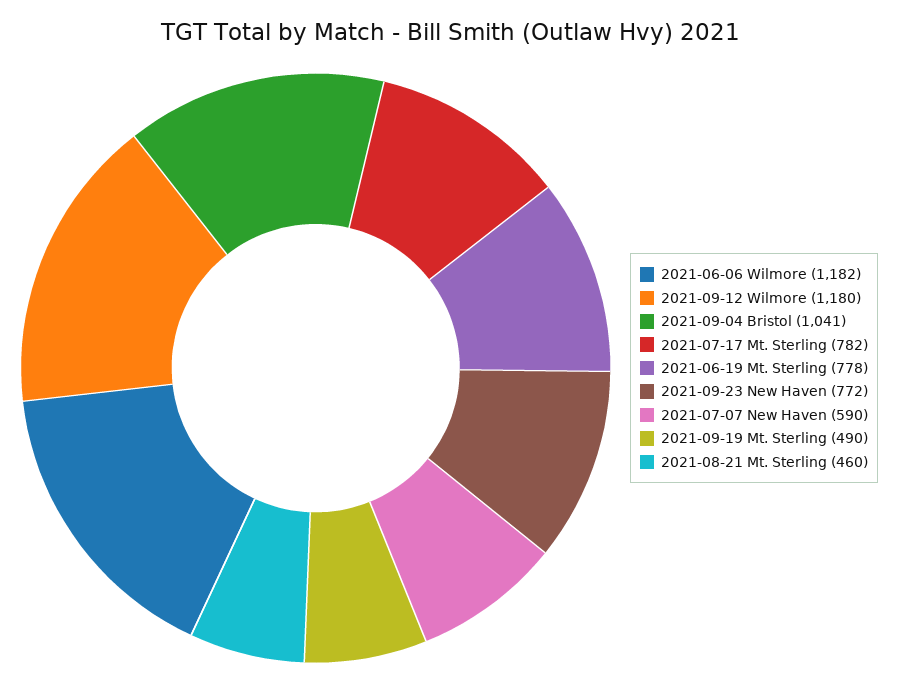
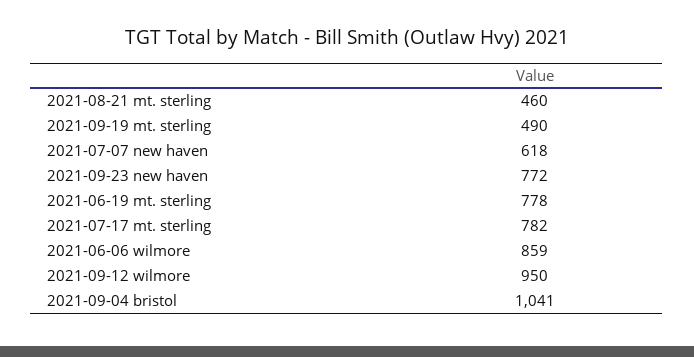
2021-06-06 Wilmore: 1182 -> 859
2021-09-12 Wilmore: 1180 -> 950
2021-07-07 New Haven: 590 -> 618

